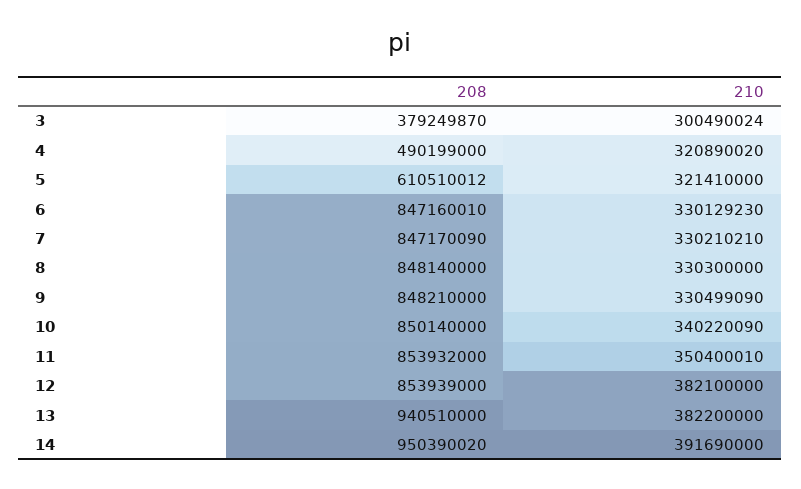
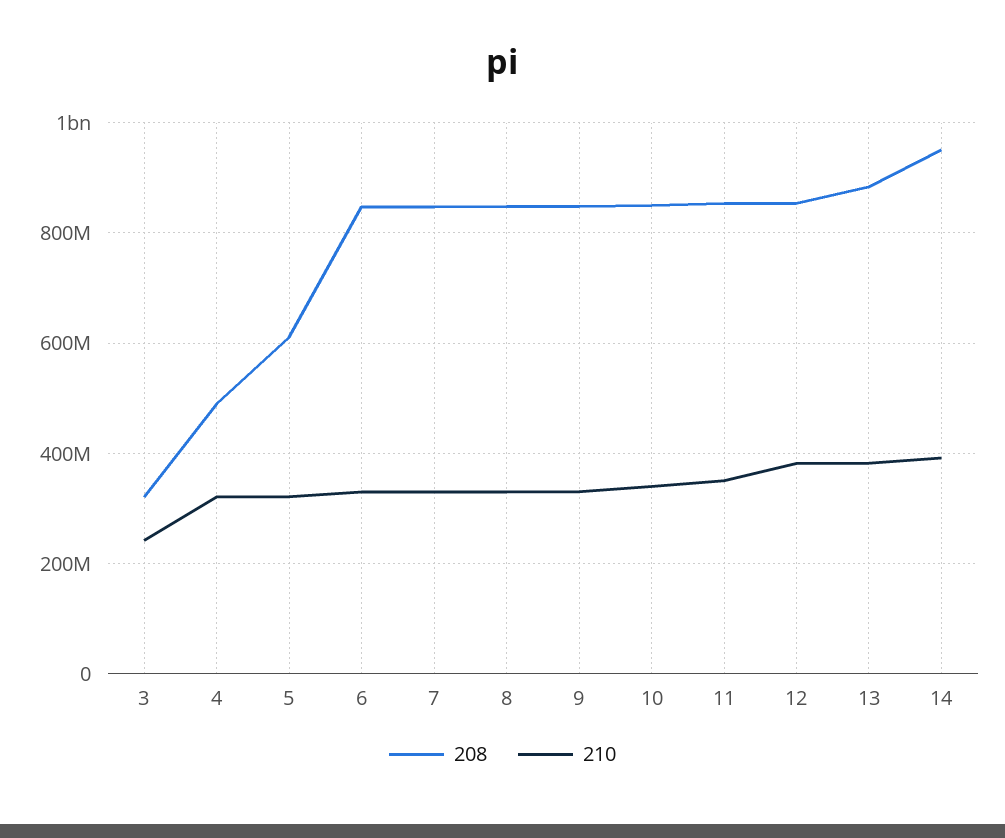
208, 3: 379249870 -> 320000000
210, 3: 300490024 -> 240000000
208, 13: 940510000 -> 880000000

